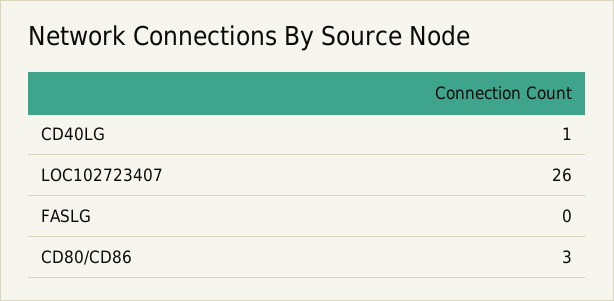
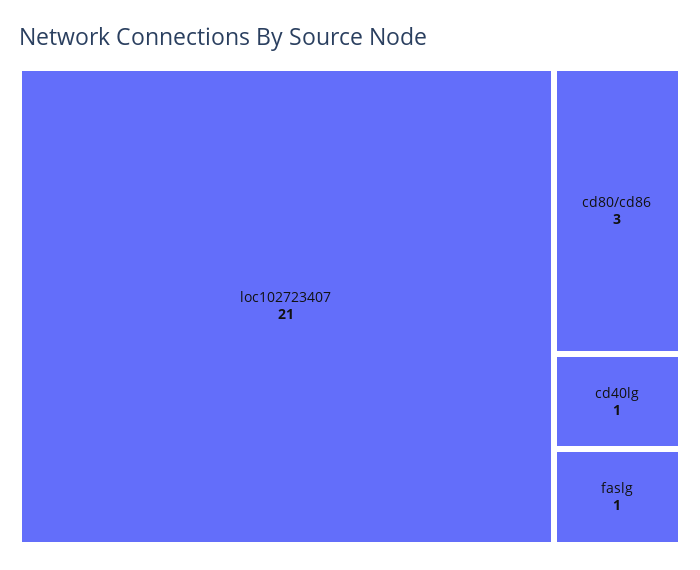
LOC102723407: 26 -> 21
FASLG: 0 -> 1

